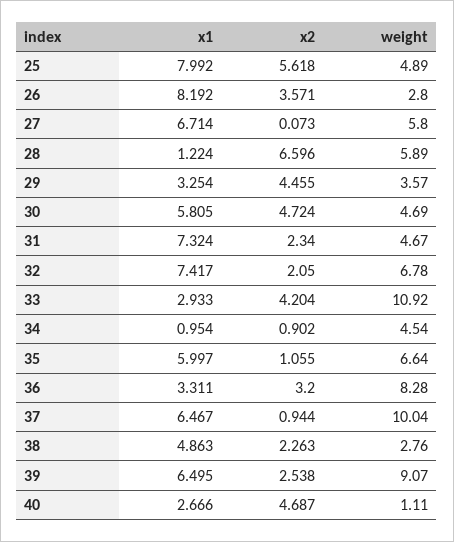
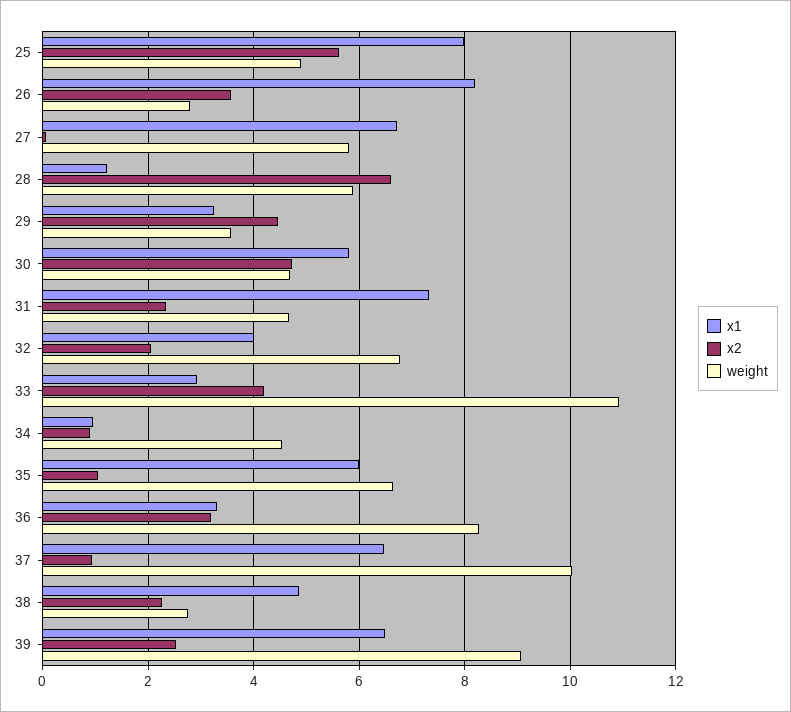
x1, 32: 7.417 -> 4
x1, 40: 2.666 -> none
x2, 40: 4.687 -> none
weight, 40: 1.11 -> none

